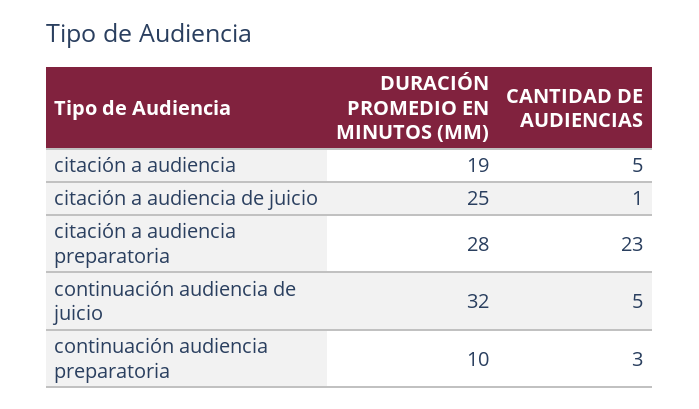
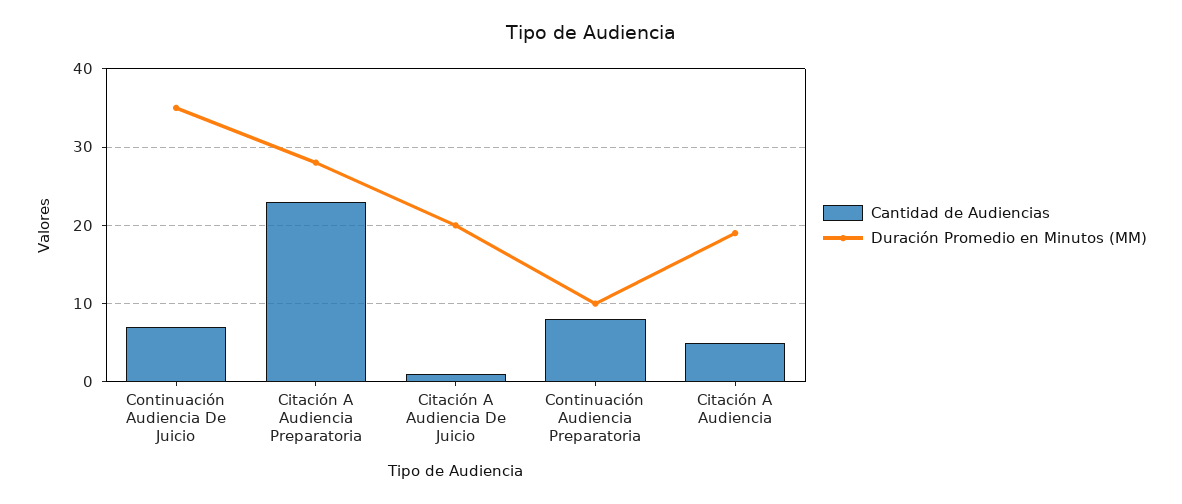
DURACIÓN PROMEDIO EN MINUTOS (MM), citación a audiencia de juicio: 25 -> 20
DURACIÓN PROMEDIO EN MINUTOS (MM), continuación audiencia de juicio: 32 -> 35
CANTIDAD DE AUDIENCIAS, continuación audiencia de juicio: 5 -> 7
CANTIDAD DE AUDIENCIAS, continuación audiencia preparatoria: 3 -> 8

